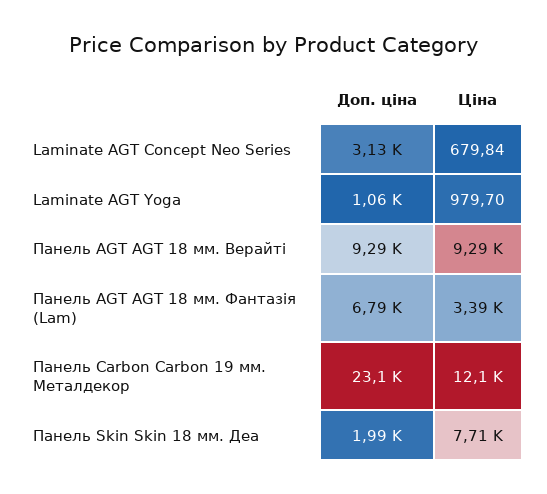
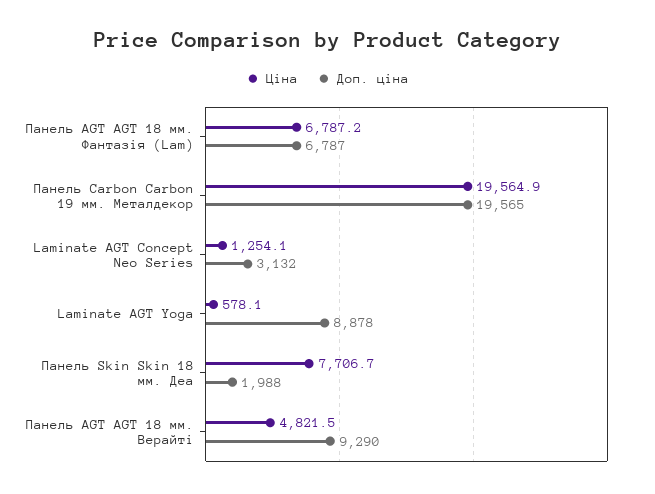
Ціна, Laminate AGT Concept Neo Series: 679.84 -> 1254.1
Доп. ціна, Laminate AGT Yoga: 1060 -> 8878
Ціна, Laminate AGT Yoga: 979.7 -> 578.1
Ціна, Панель AGT AGT 18 мм. Верайті: 9290 -> 4821.5
Ціна, Панель AGT AGT 18 мм. Фантазія (Lam): 3390 -> 6787.2
Доп. ціна, Панель Carbon Carbon 19 мм. Металдекор: 23100 -> 19565
Ціна, Панель Carbon Carbon 19 мм. Металдекор: 12100 -> 19564.9

